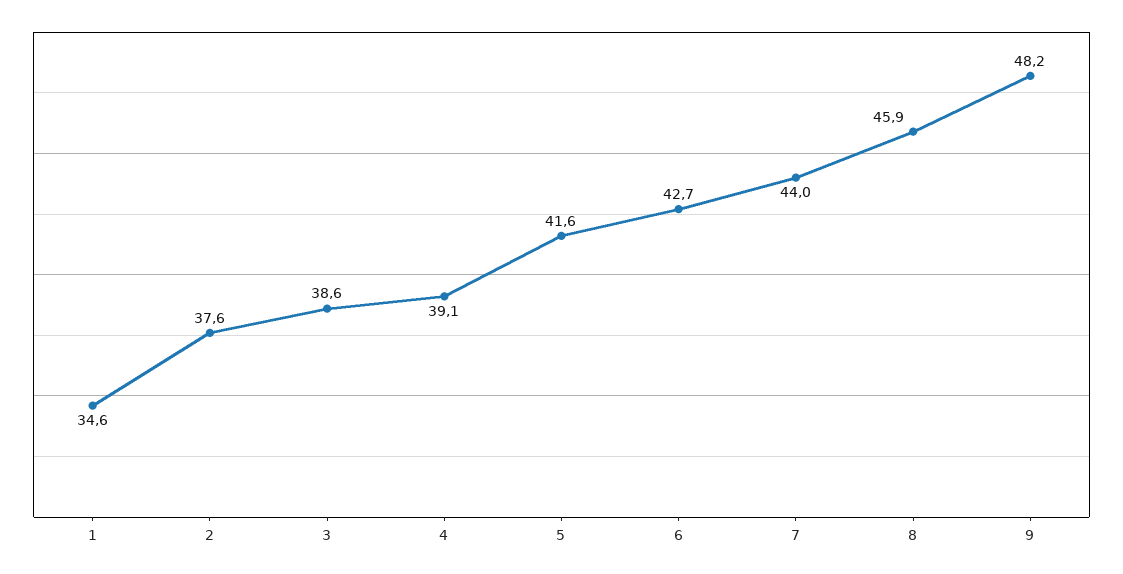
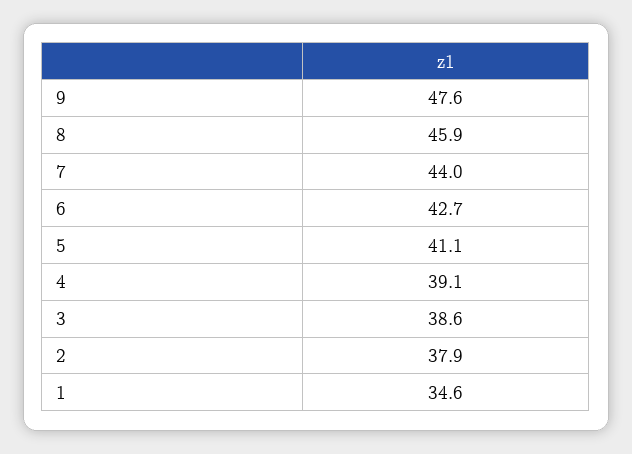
2: 37.6 -> 37.9
5: 41.6 -> 41.1
9: 48.2 -> 47.6

